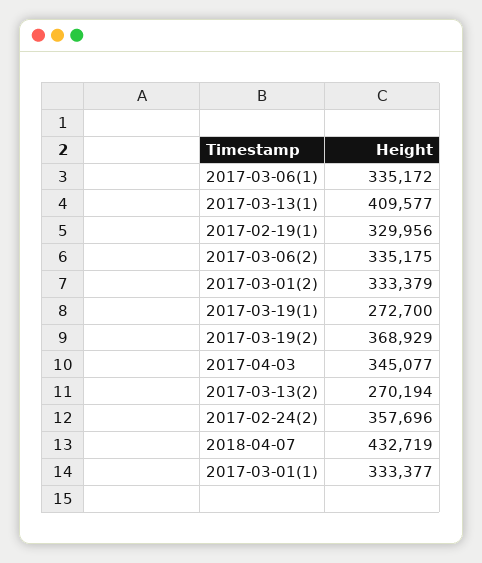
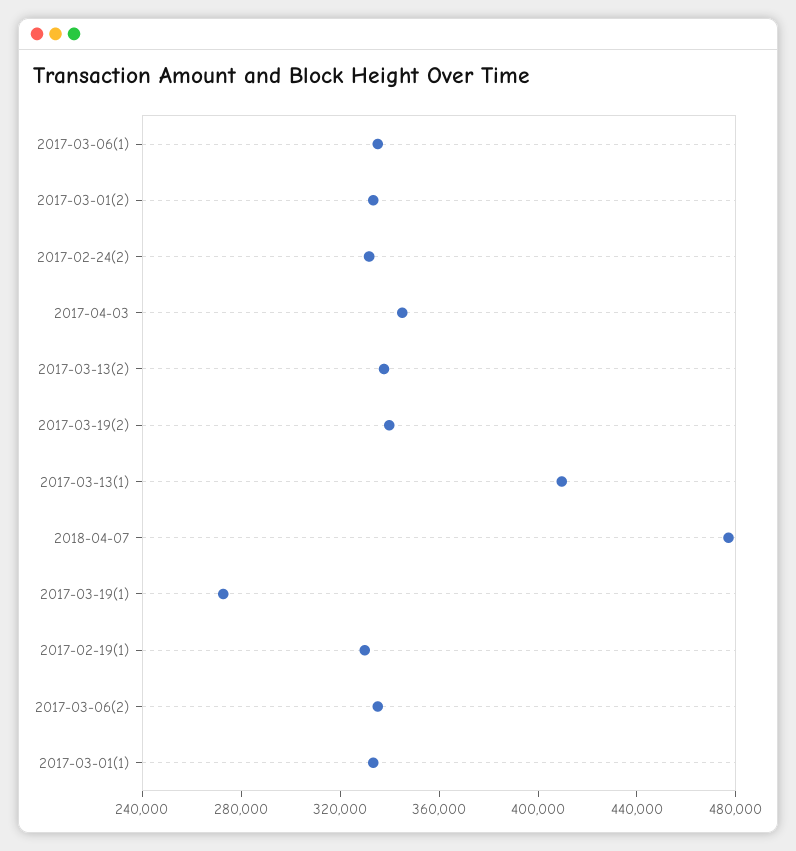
2017-03-19(2): 368929 -> 340000
2017-03-13(2): 270194 -> 340000
2017-02-24(2): 357696 -> 330000
2018-04-07: 432719 -> 480000

